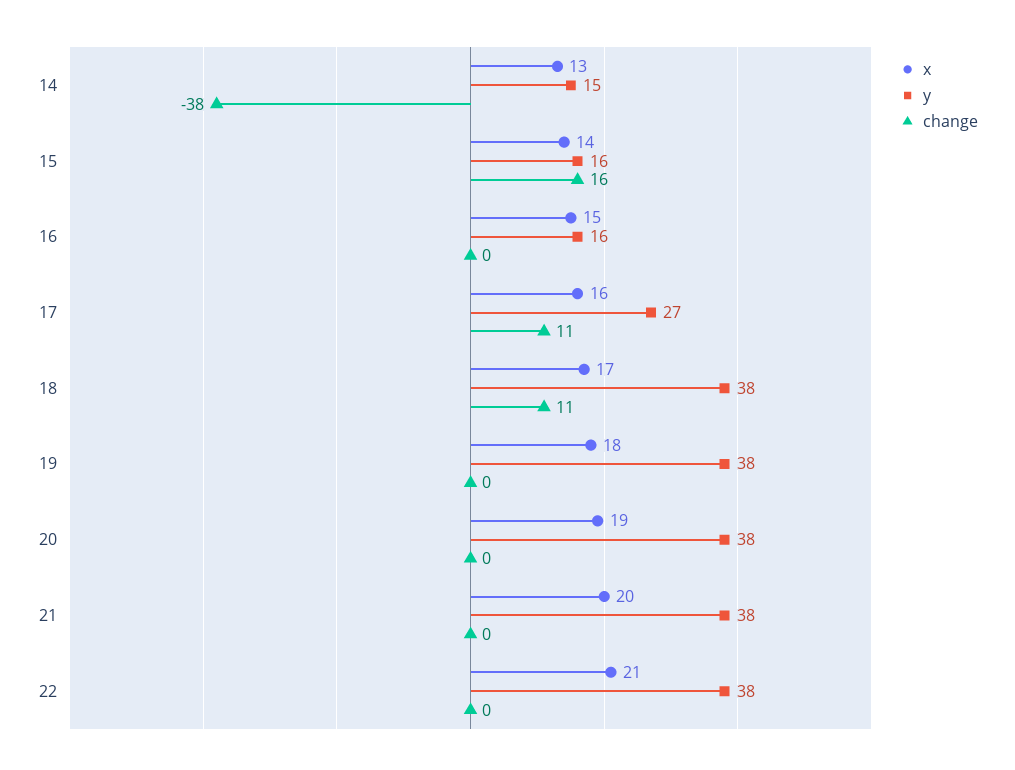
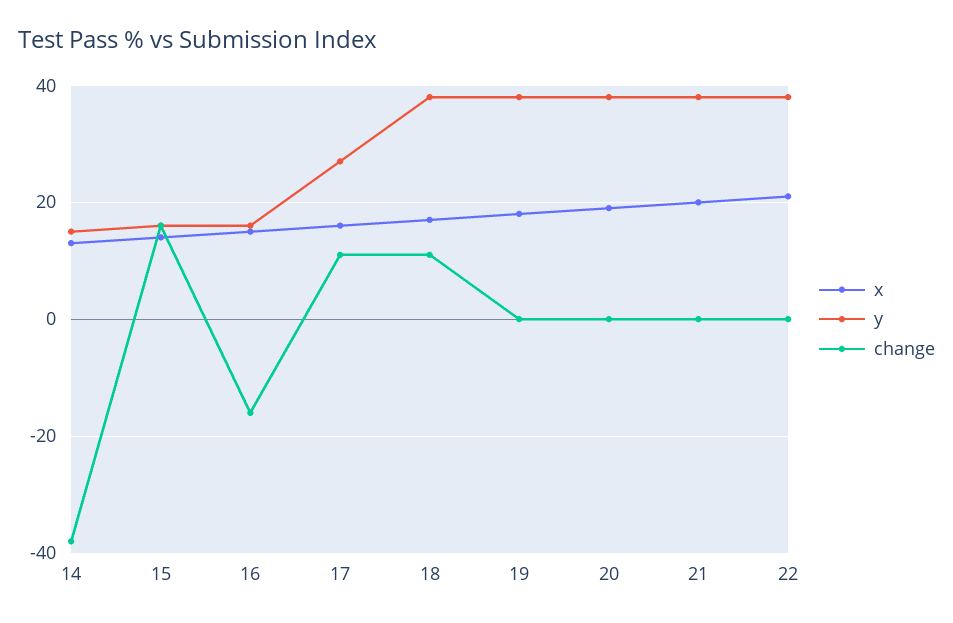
change, 16: 0 -> -15

